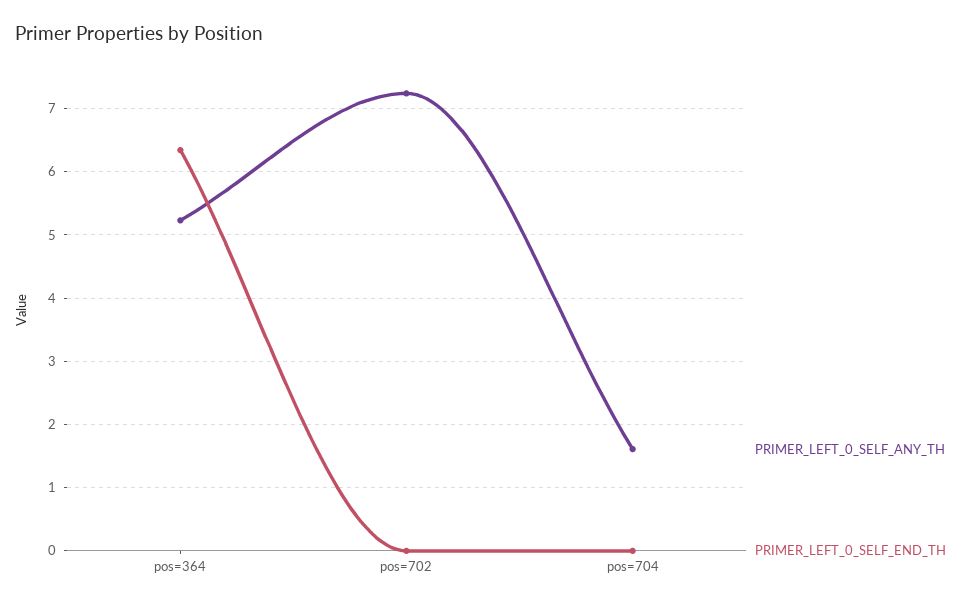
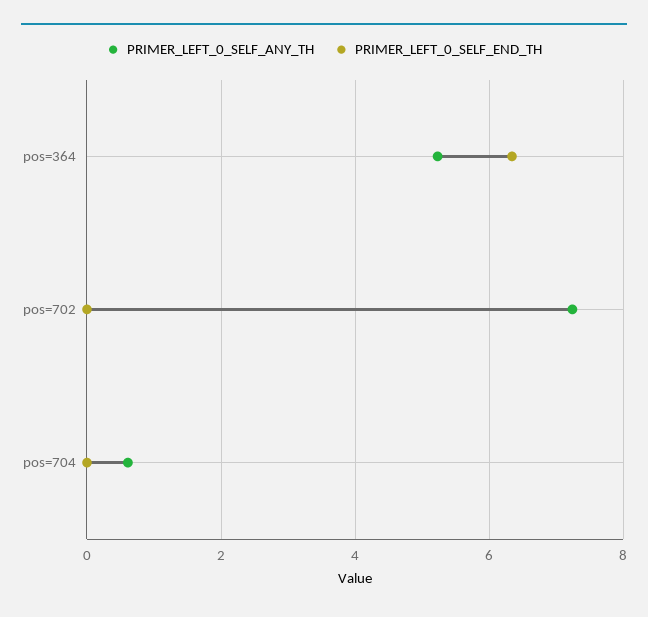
PRIMER_LEFT_0_SELF_ANY_TH, pos=704: 1.6 -> 0.6

